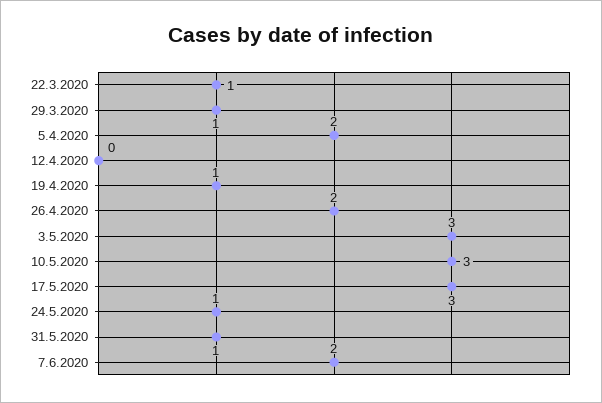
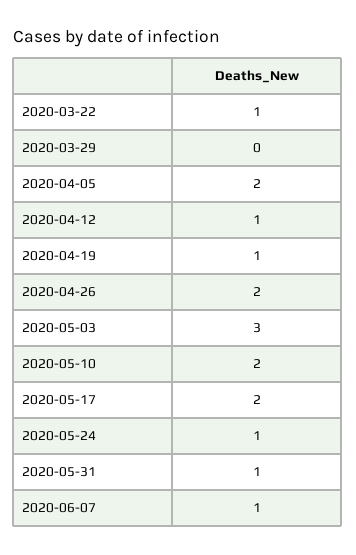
29.3.2020: 1 -> 0
12.4.2020: 0 -> 1
10.5.2020: 3 -> 2
17.5.2020: 3 -> 2
7.6.2020: 2 -> 1

